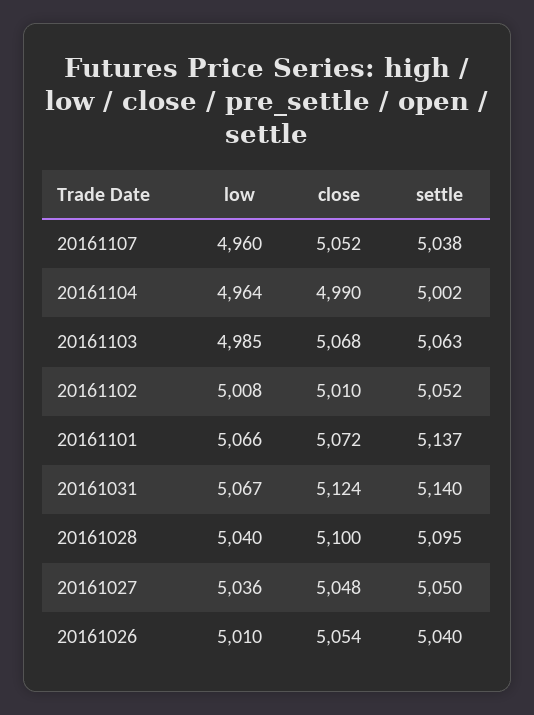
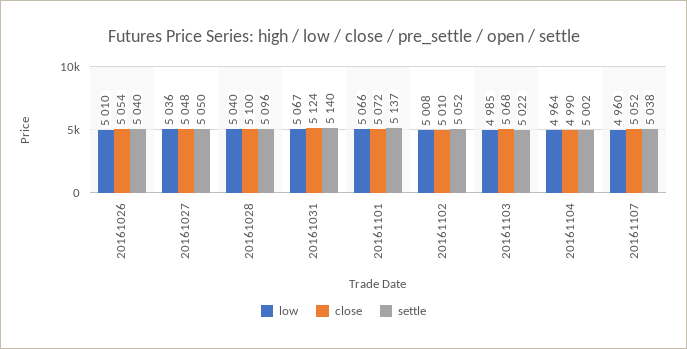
settle, 20161103: 5063 -> 5022
settle, 20161028: 5095 -> 5096

